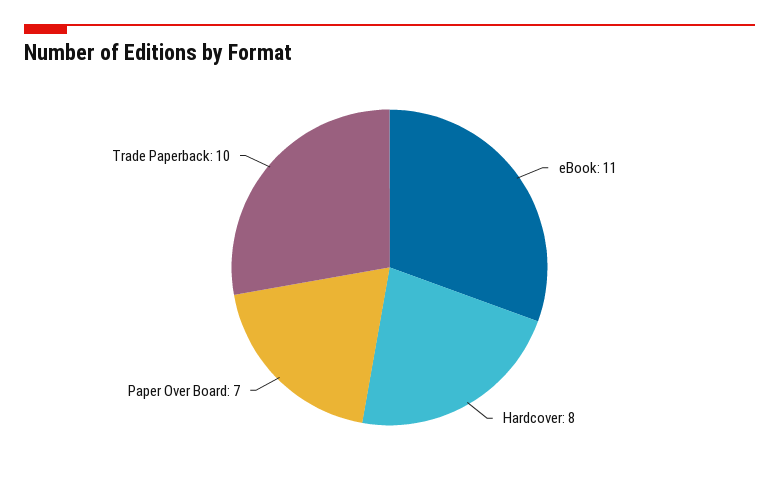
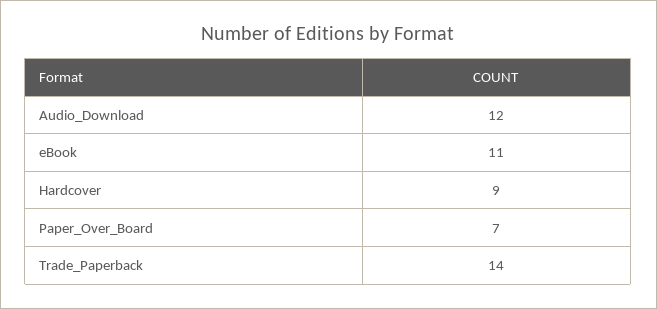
Hardcover: 8 -> 9
Trade Paperback: 10 -> 14
Audio_Download: none -> 12

